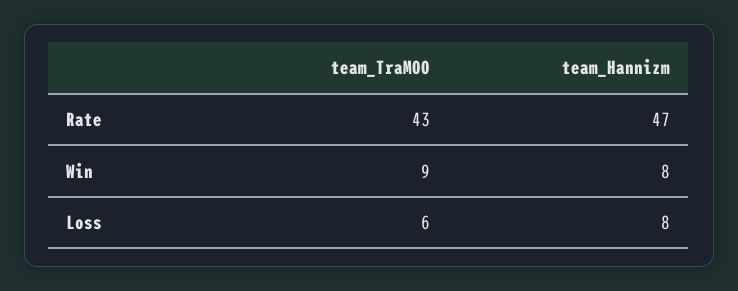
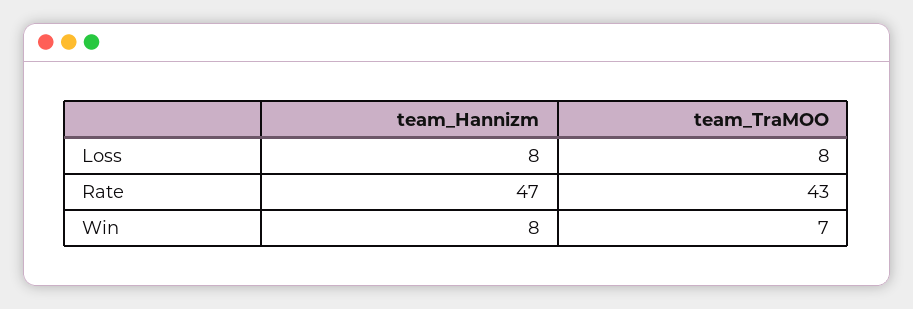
team_TraMOO, Win: 9 -> 7
team_TraMOO, Loss: 6 -> 8

